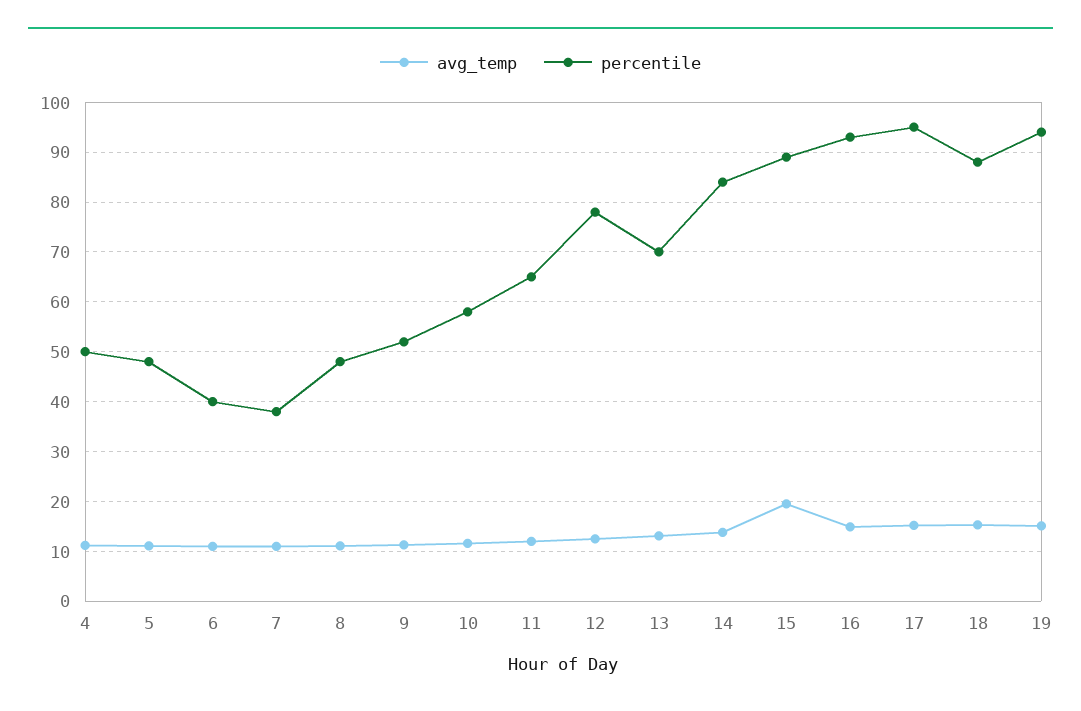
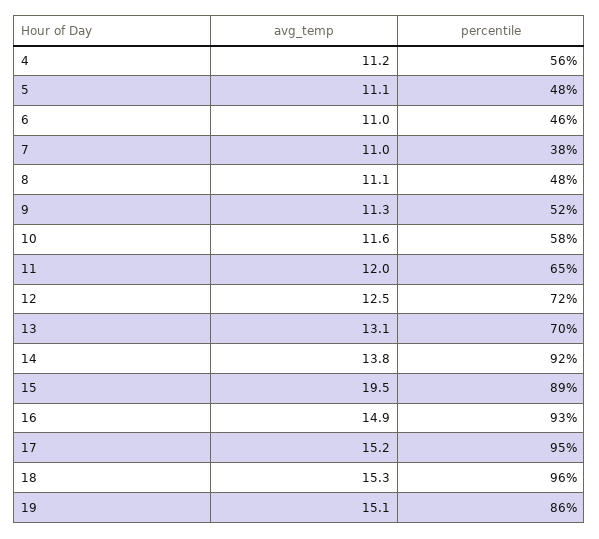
percentile, 4: 50 -> 56
percentile, 6: 40 -> 46
percentile, 12: 78 -> 72
percentile, 14: 84 -> 92
percentile, 18: 88 -> 96
percentile, 19: 94 -> 86

